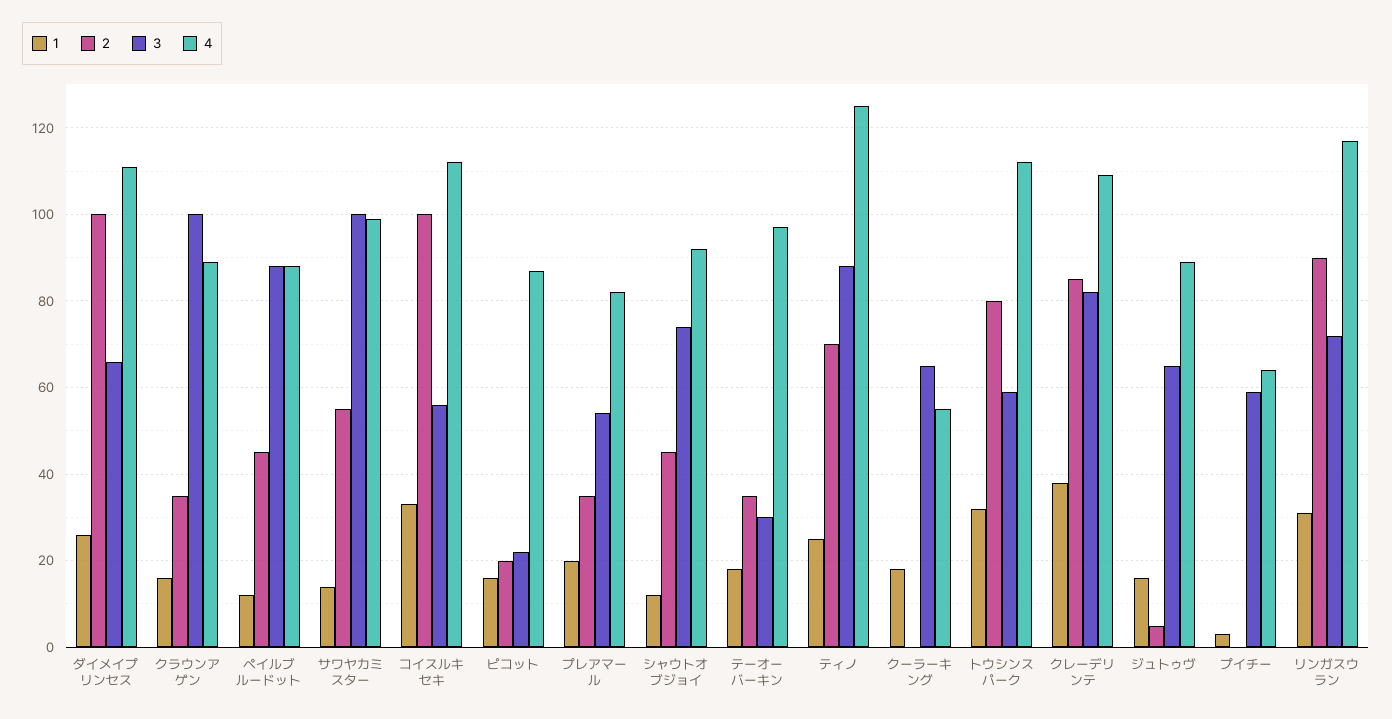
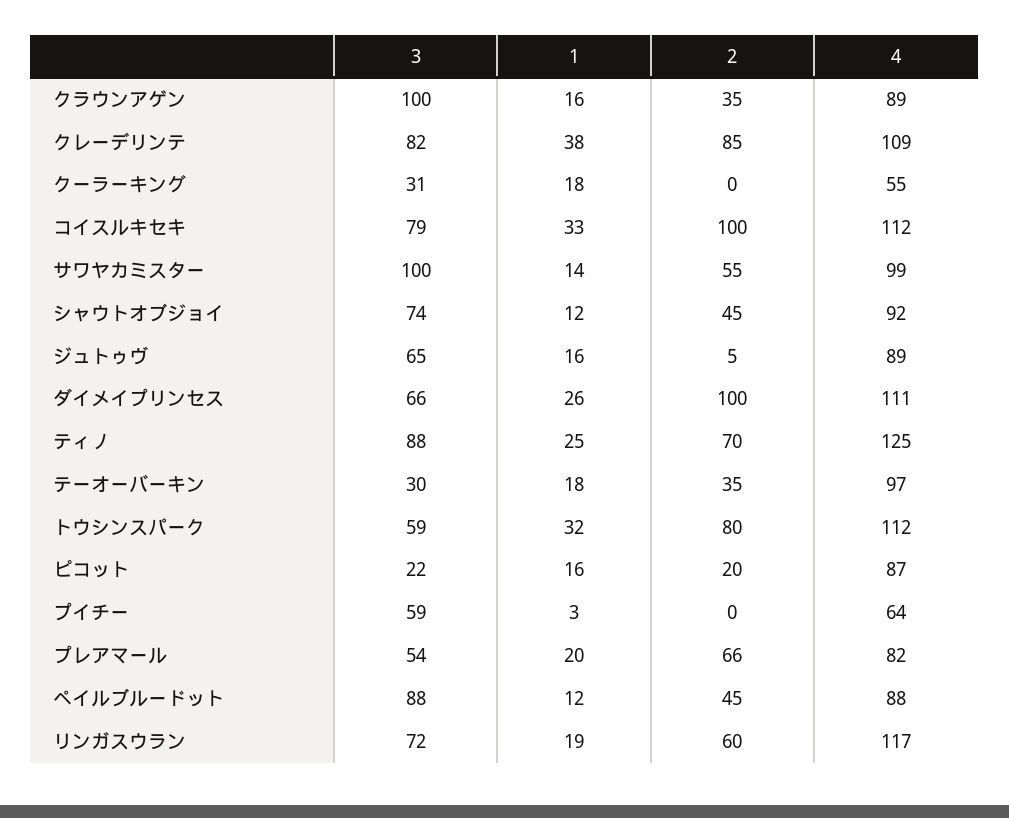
3, コイスルキセキ: 55 -> 79
2, プレアマール: 35 -> 66
3, クーラーキング: 65 -> 31
1, リンガスウラン: 30 -> 19
2, リンガスウラン: 90 -> 60

